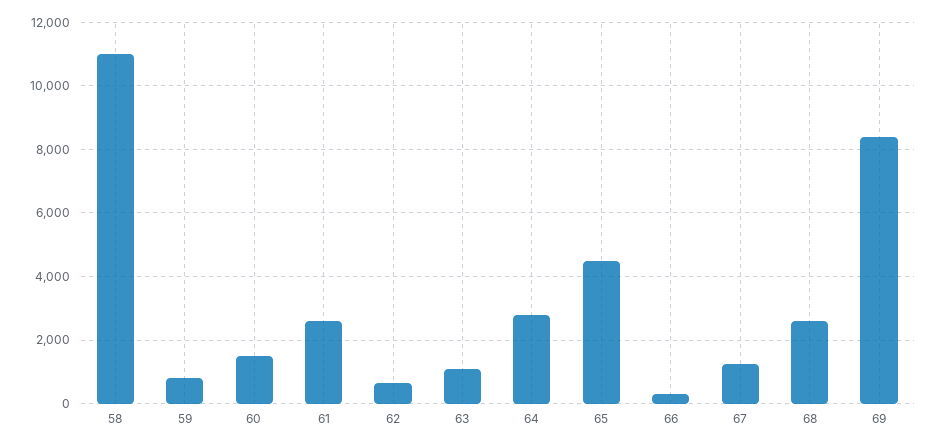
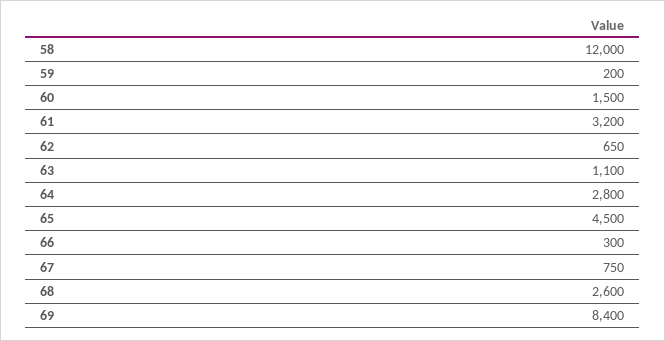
58: 11000 -> 12000
59: 800 -> 200
61: 2600 -> 3200
67: 1200 -> 750

